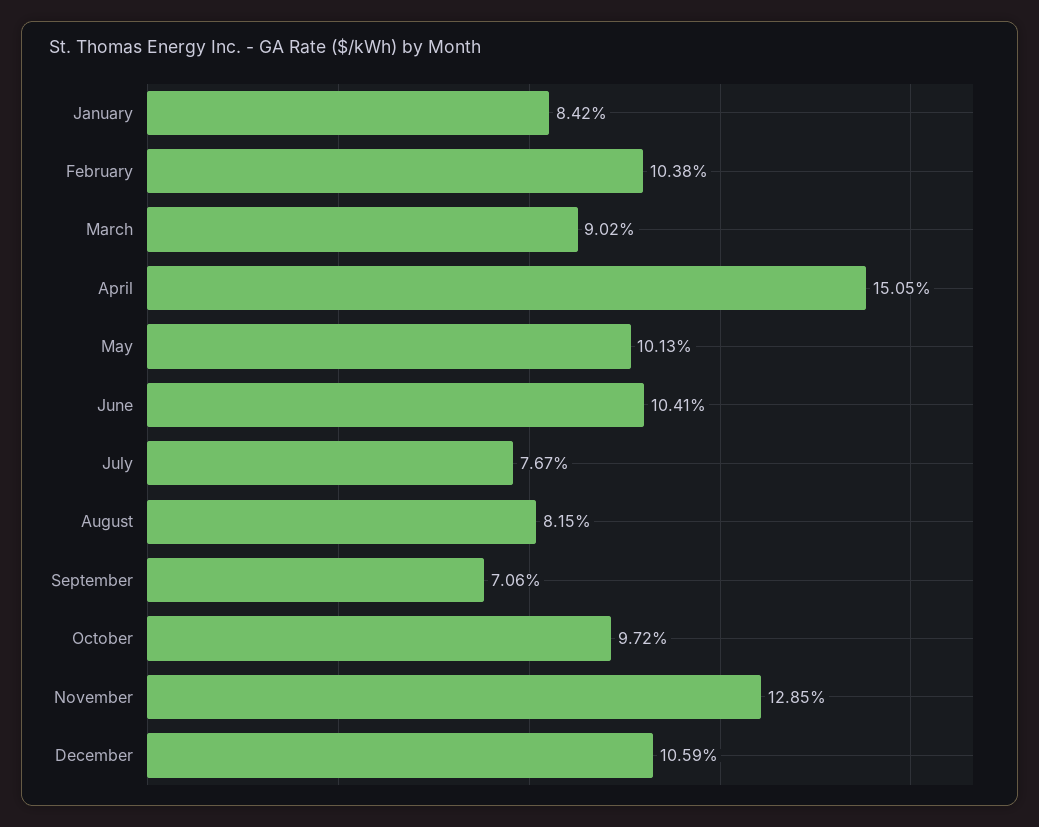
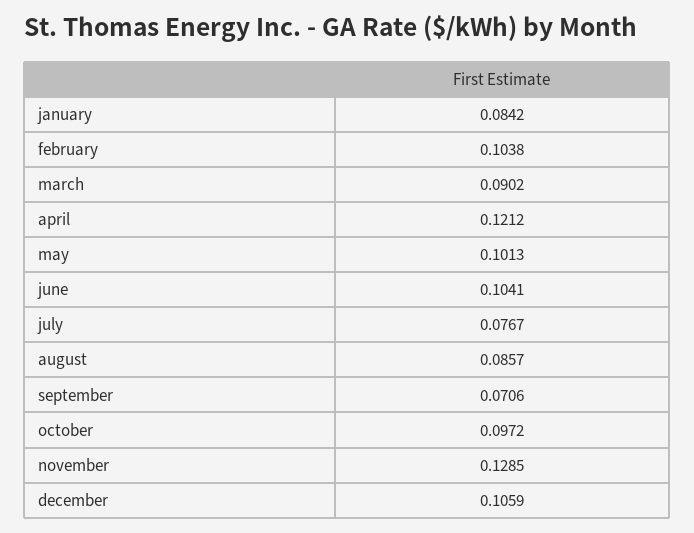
April: 0.1505 -> 0.1212
August: 0.0815 -> 0.0857

